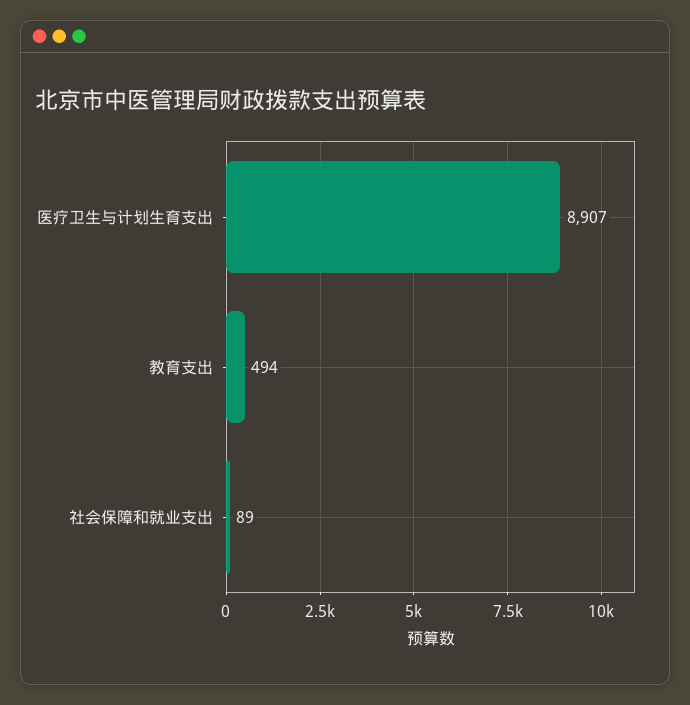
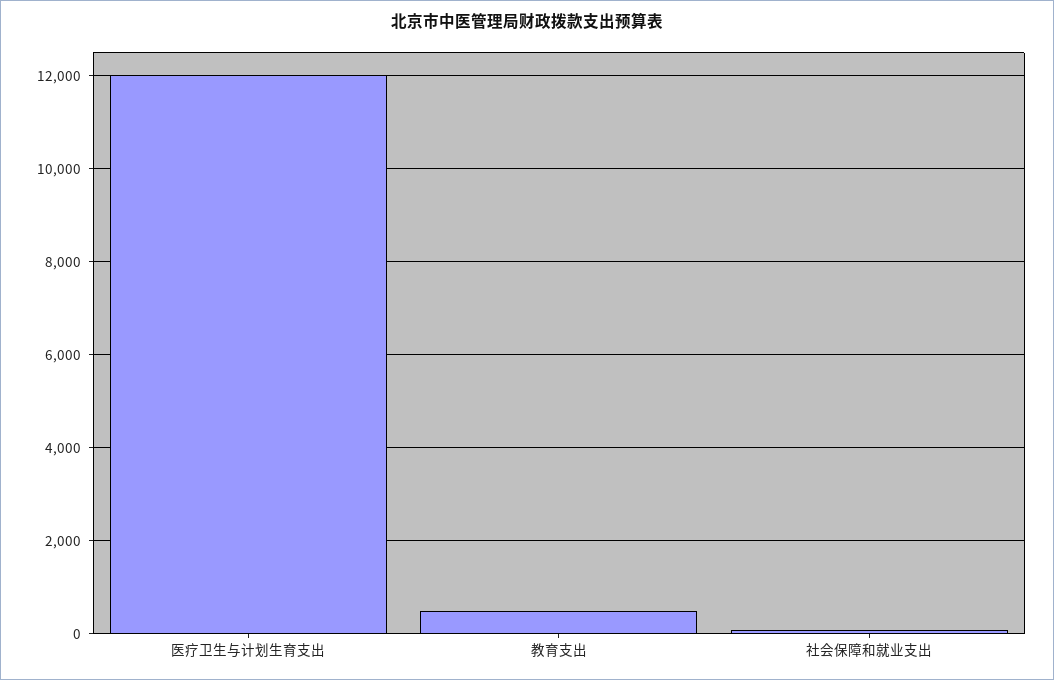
医疗卫生与计划生育支出: 8907 -> 12000

